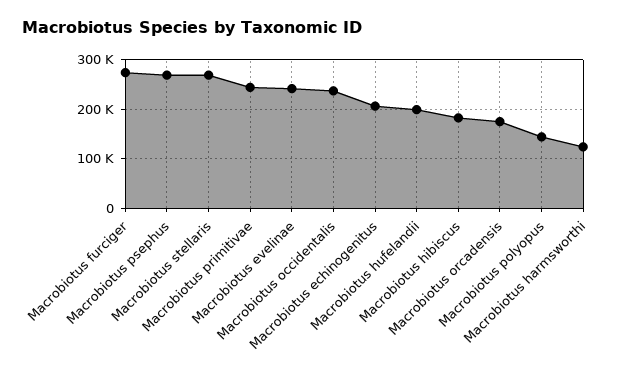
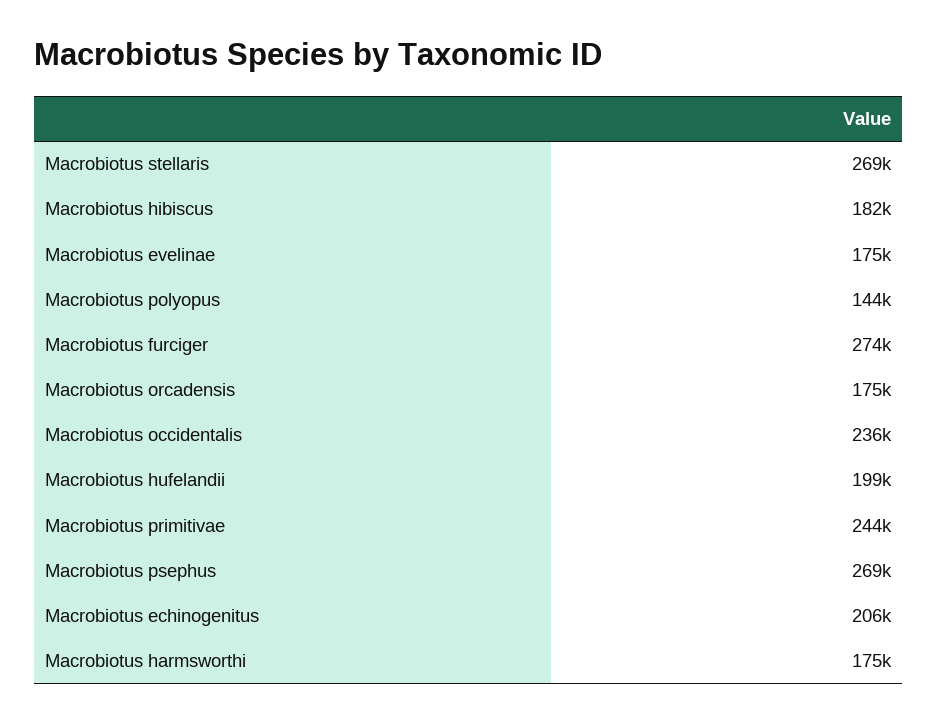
Macrobiotus evelinae: 240000 -> 175000
Macrobiotus harmsworthi: 120000 -> 175000

